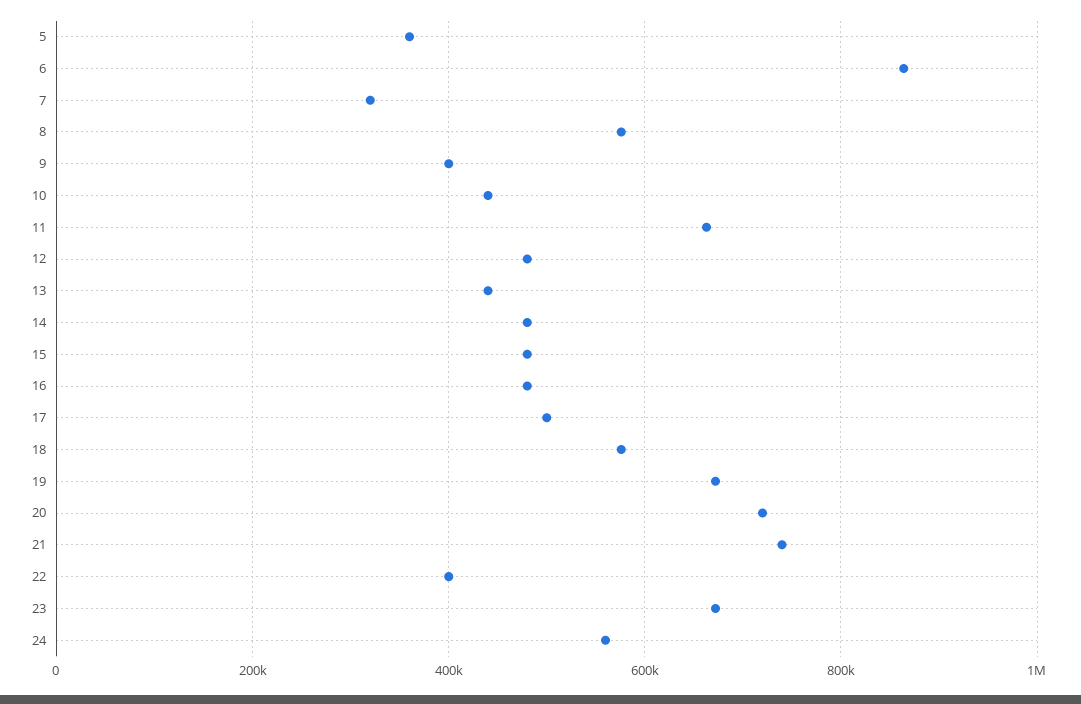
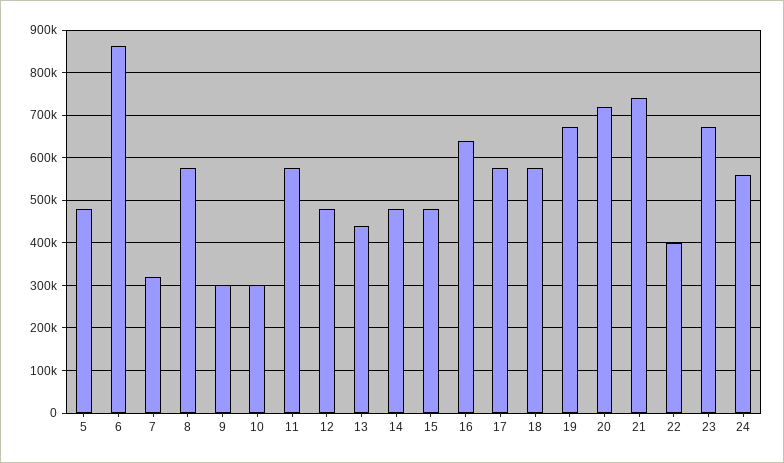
5: 360000 -> 480000
9: 400000 -> 300000
10: 440000 -> 300000
11: 660000 -> 580000
16: 480000 -> 640000
17: 500000 -> 580000

